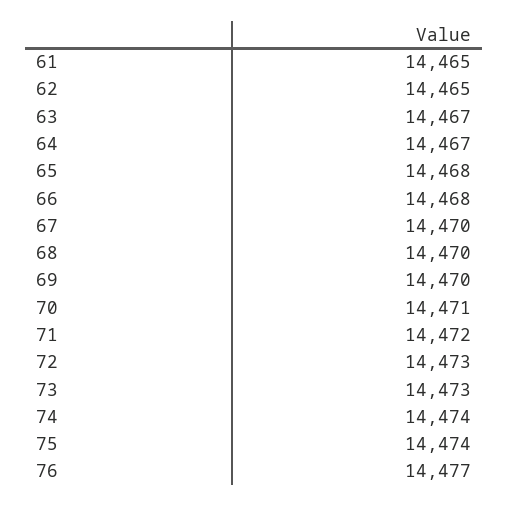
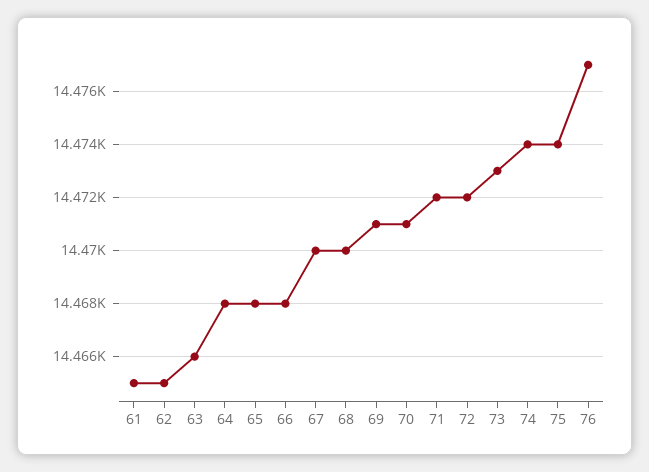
63: 14467 -> 14466
64: 14467 -> 14468
69: 14470 -> 14471
72: 14473 -> 14472

